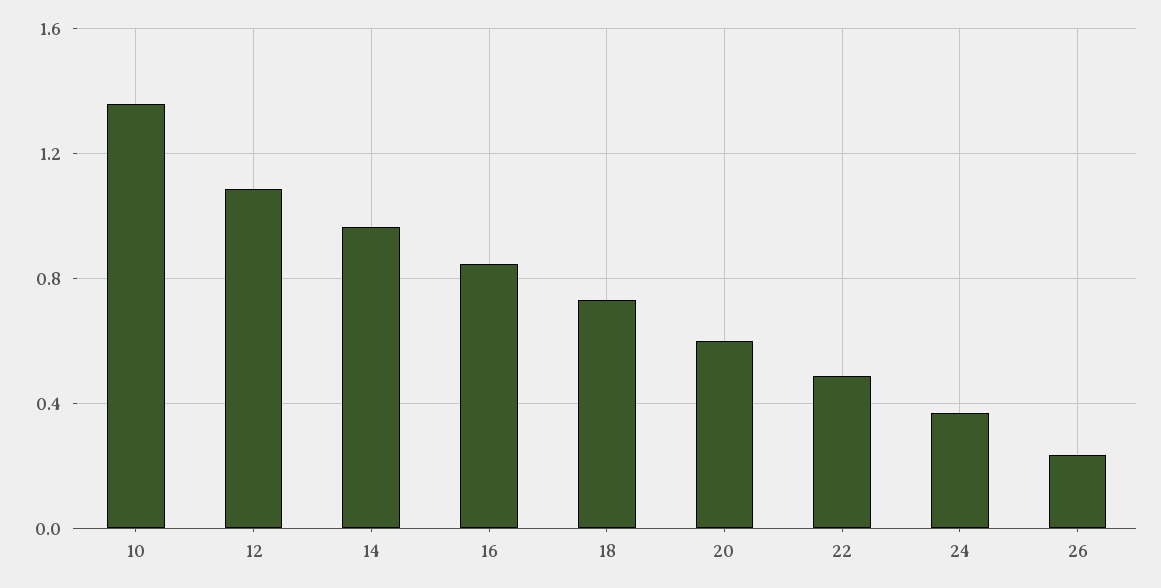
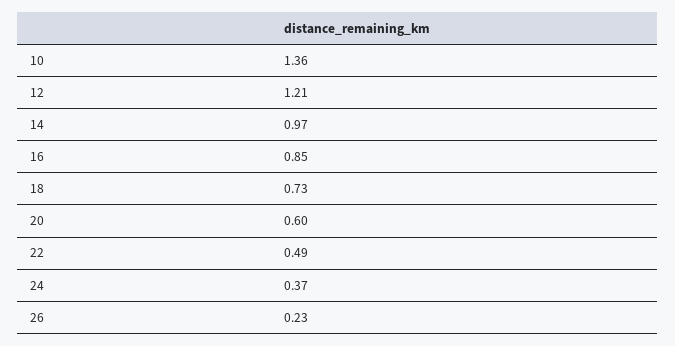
12: 1.1 -> 1.21

